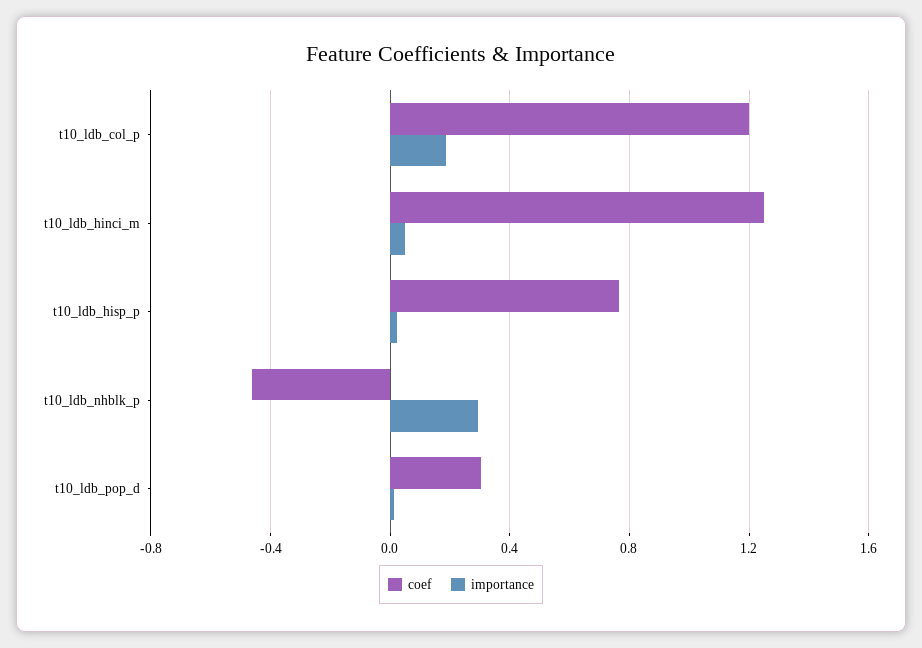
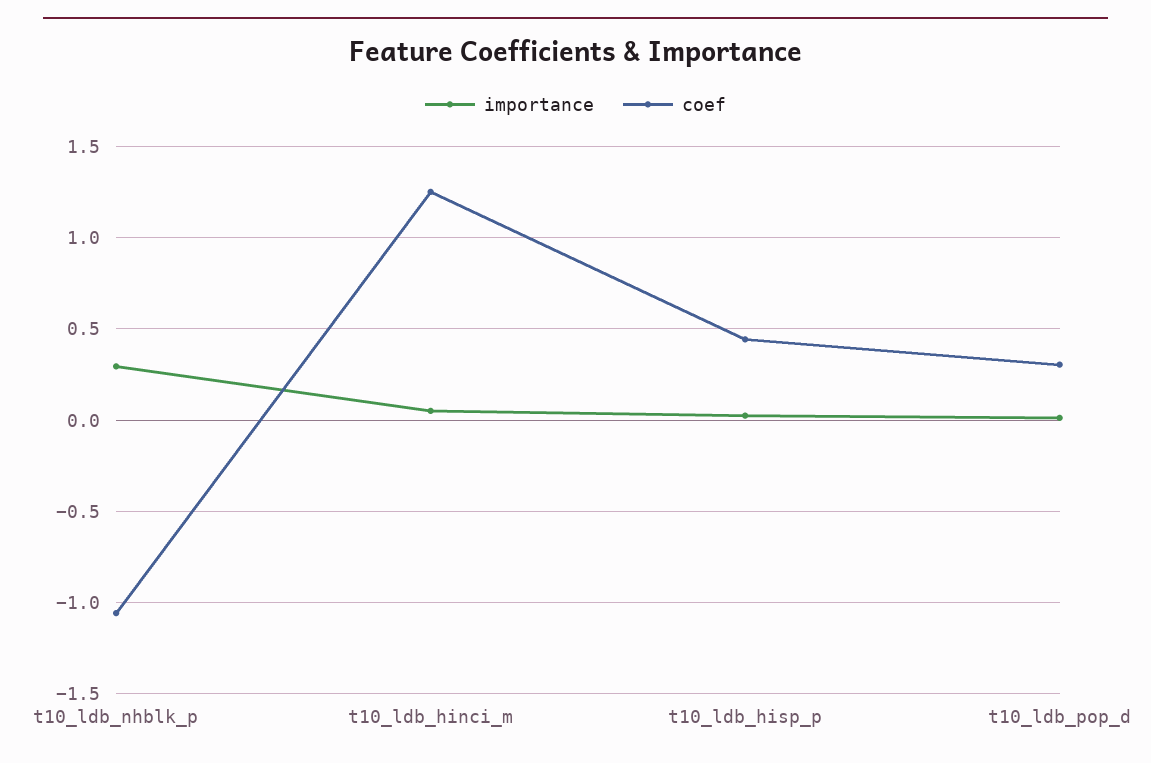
coef, t10_ldb_col_p: 1.2 -> none
importance, t10_ldb_col_p: 0.2 -> none
coef, t10_ldb_hisp_p: 0.75 -> 0.45
coef, t10_ldb_nhblk_p: -0.45 -> -1.05

